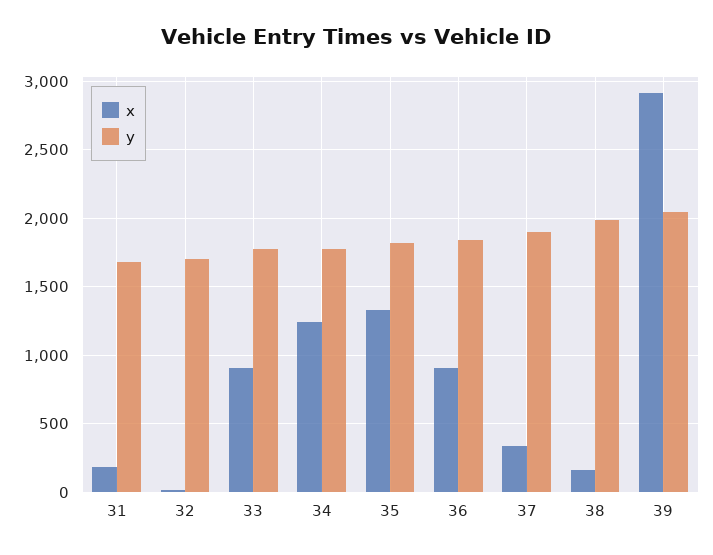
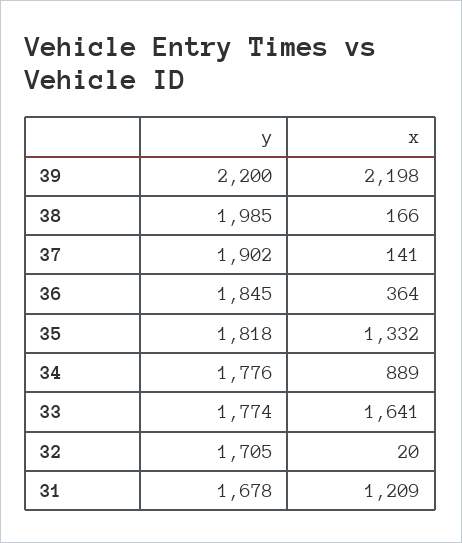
x, 31: 200 -> 1209
x, 33: 900 -> 1641
x, 34: 1250 -> 889
x, 36: 900 -> 364
x, 37: 350 -> 141
x, 39: 2900 -> 2198
y, 39: 2050 -> 2200

